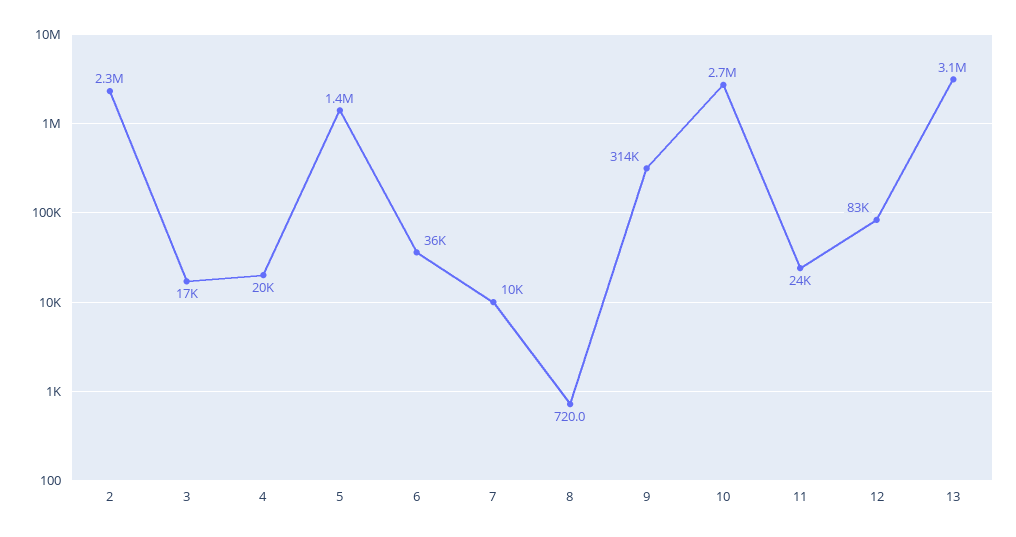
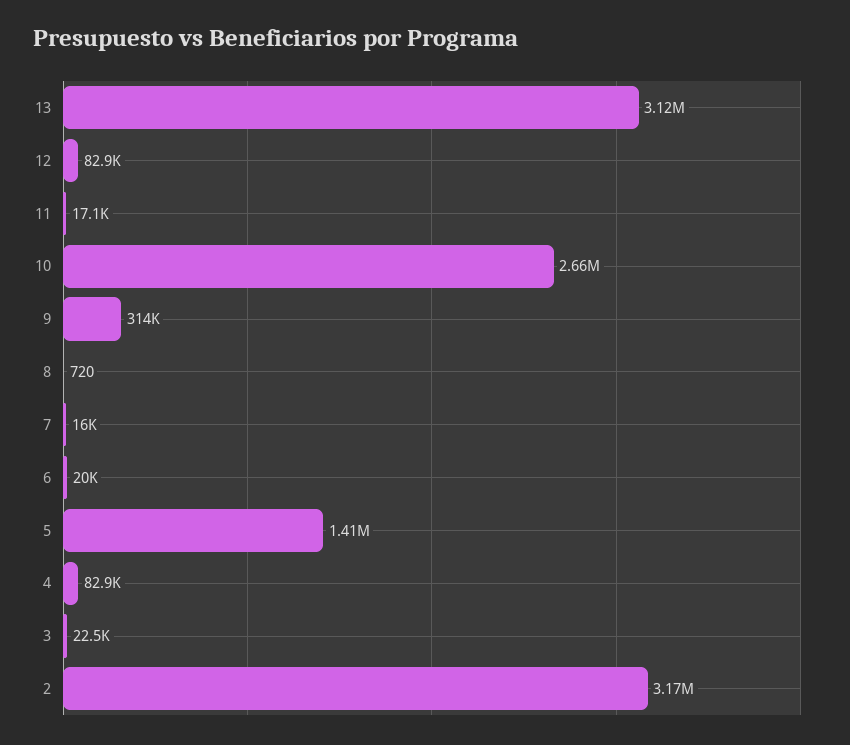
2: 2300000 -> 3170000
3: 17000 -> 22500
4: 20000 -> 82900
6: 36000 -> 20000
7: 10000 -> 16000
11: 24000 -> 17100

